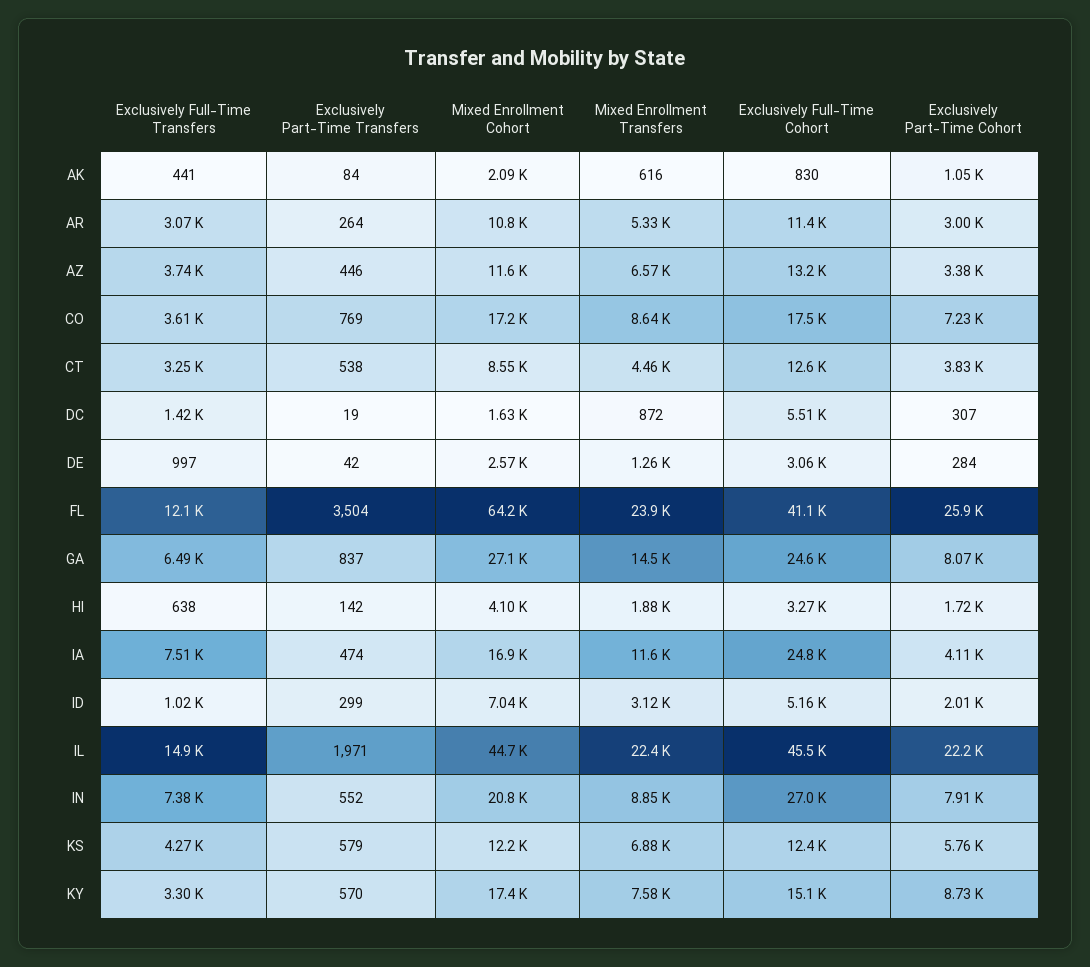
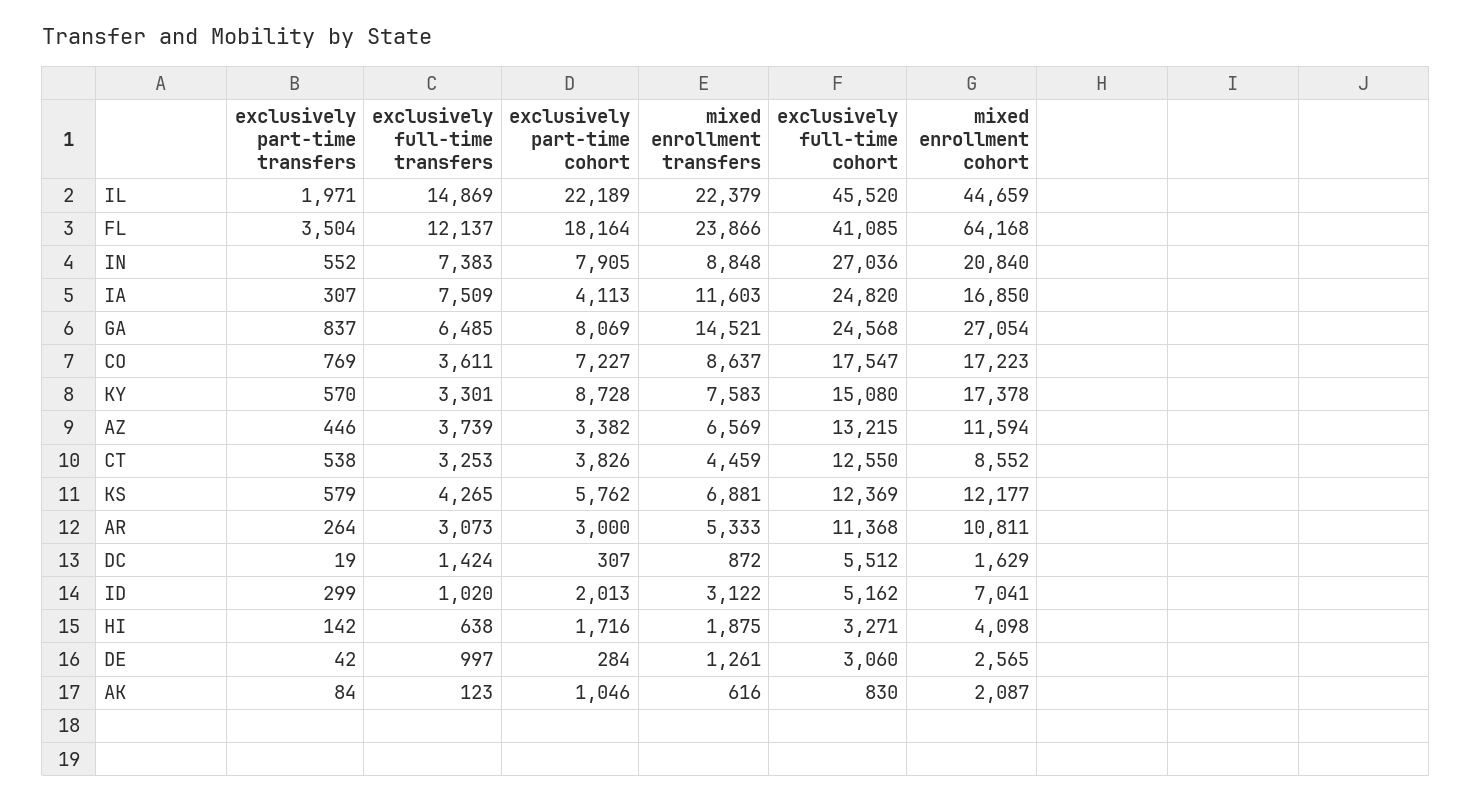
Exclusively Full-Time Transfers, AK: 441 -> 123
Exclusively Part-Time Cohort, FL: 25900 -> 18164
Exclusively Part-Time Transfers, IA: 474 -> 307

